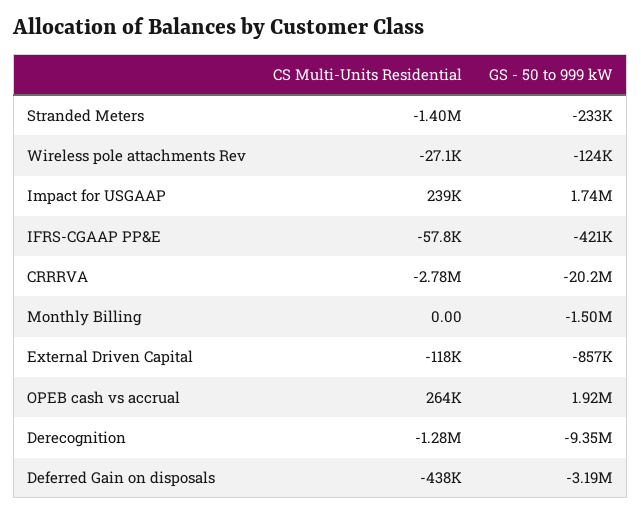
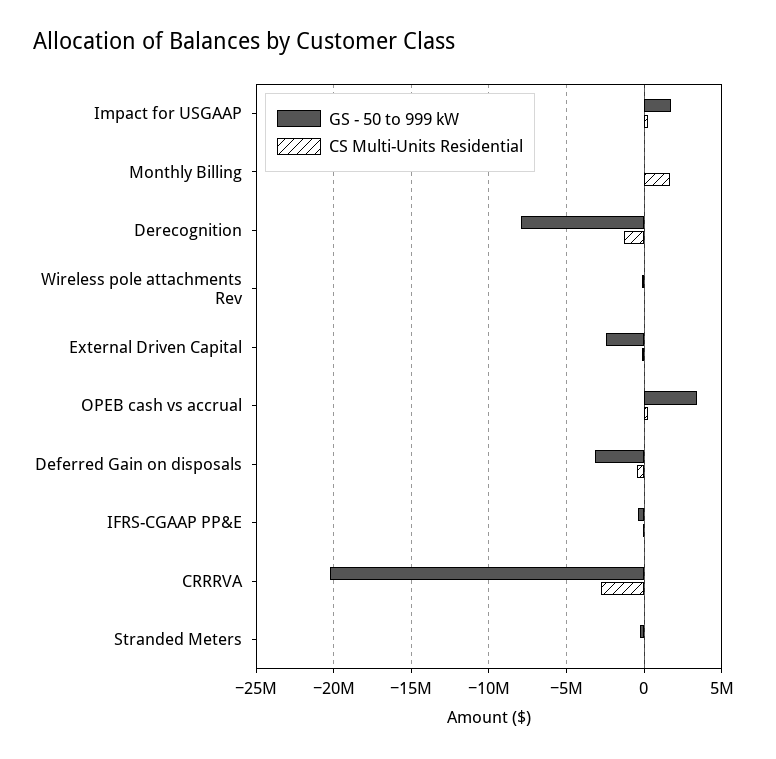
CS Multi-Units Residential, Stranded Meters: -1400000 -> 0
CS Multi-Units Residential, Monthly Billing: 0 -> 1500000
GS - 50 to 999 kW, Monthly Billing: -1500000 -> 0
GS - 50 to 999 kW, External Driven Capital: -857000 -> -2500000
GS - 50 to 999 kW, OPEB cash vs accrual: 1920000 -> 3500000
GS - 50 to 999 kW, Derecognition: -9350000 -> -8000000

